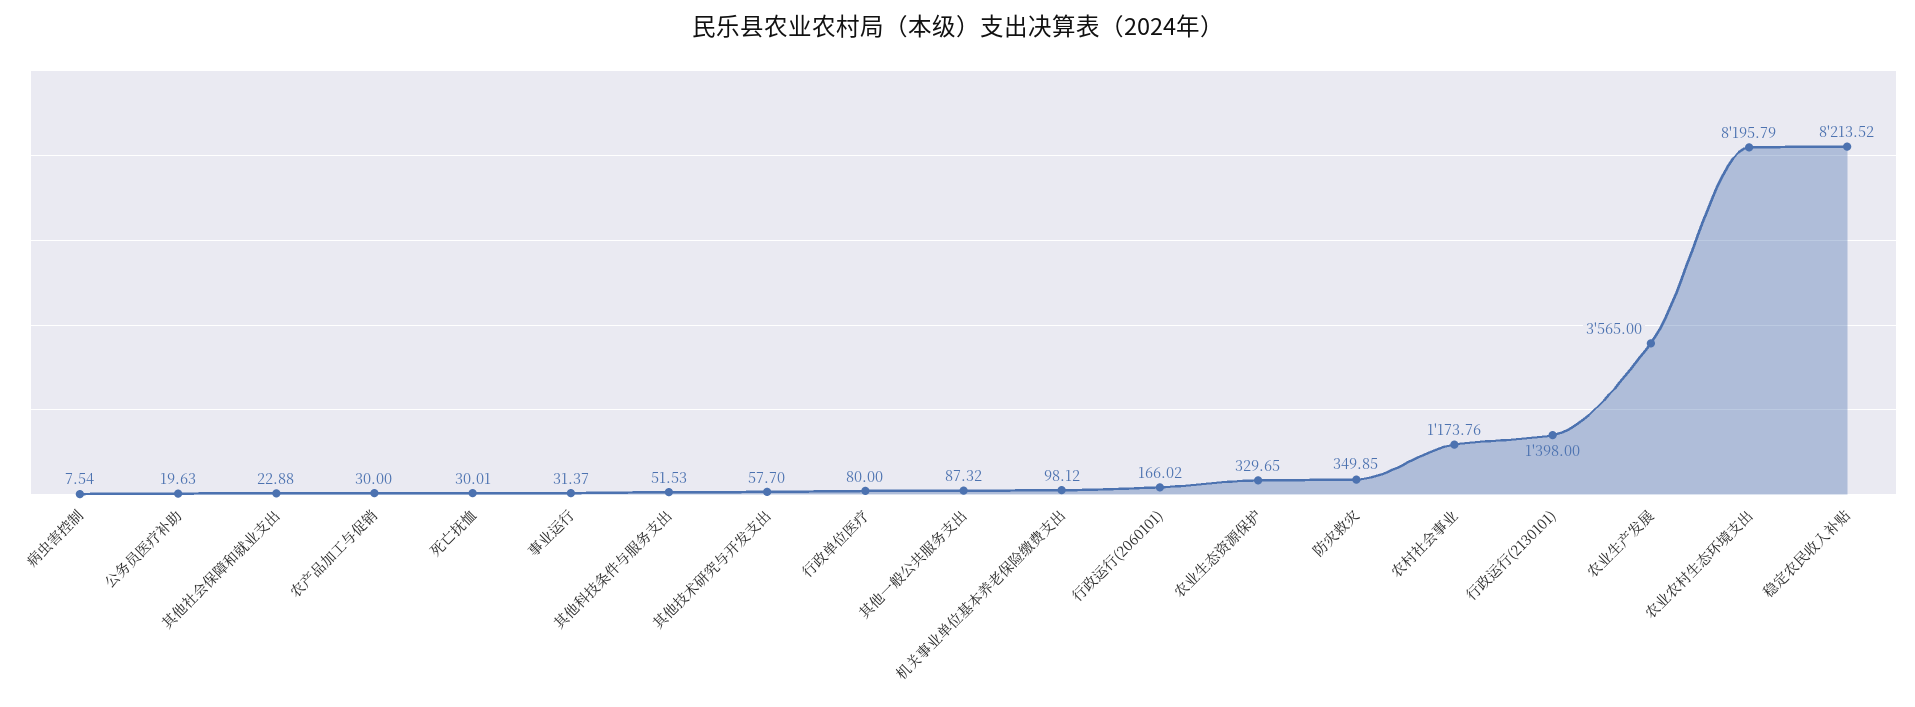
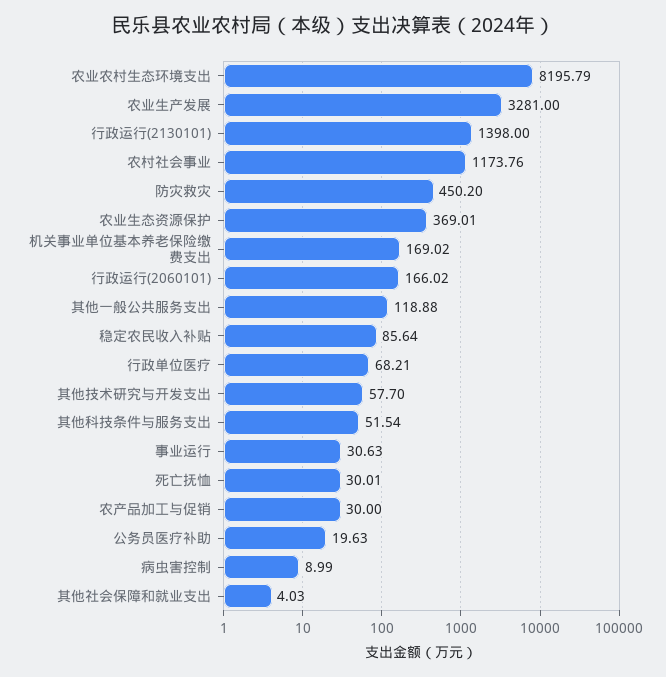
病虫害控制: 7.54 -> 8.99
其他社会保障和就业支出: 22.88 -> 4.03
事业运行: 31.37 -> 30.63
其他科技条件与服务支出: 51.53 -> 51.54
行政单位医疗: 80 -> 68.21
其他一般公共服务支出: 87.32 -> 118.88
机关事业单位基本养老保险缴费支出: 98.12 -> 169.02
农业生态资源保护: 329.65 -> 369.01
防灾救灾: 349.85 -> 450.2
农业生产发展: 3565 -> 3281
稳定农民收入补贴: 8213.52 -> 85.64

